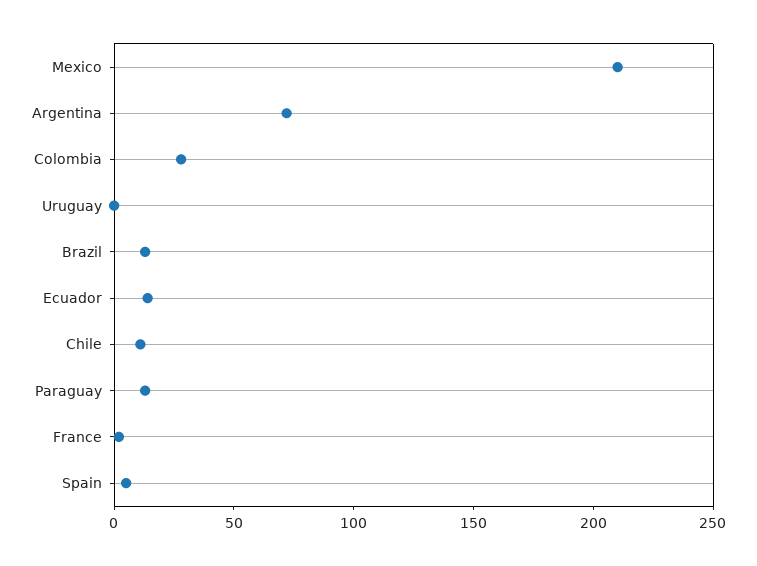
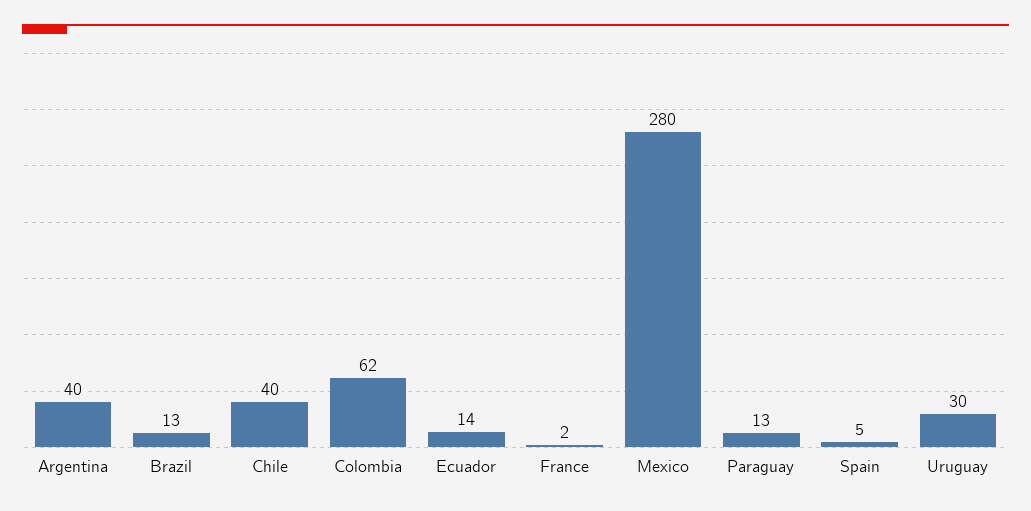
Mexico: 210 -> 280
Argentina: 70 -> 40
Colombia: 30 -> 62
Uruguay: 0 -> 30
Chile: 10 -> 40

